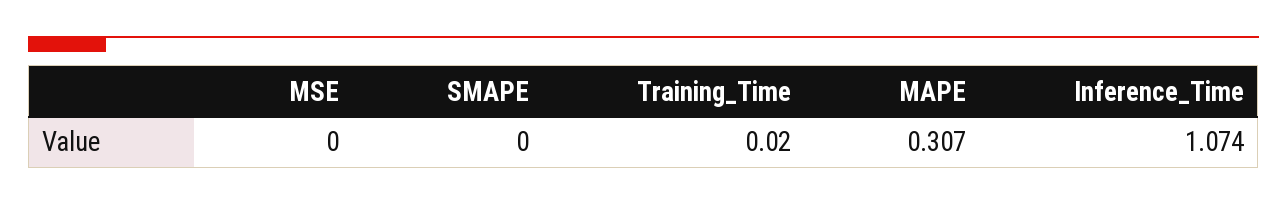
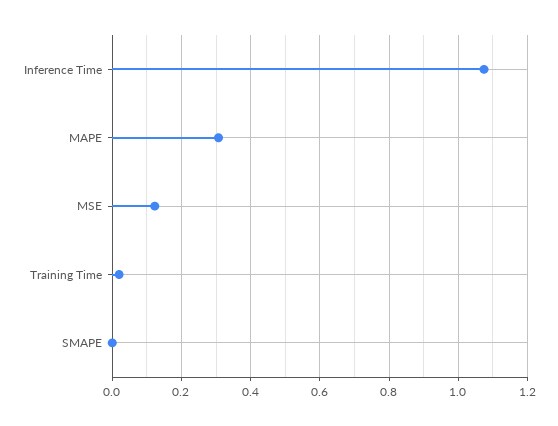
MSE: 0 -> 0.12

